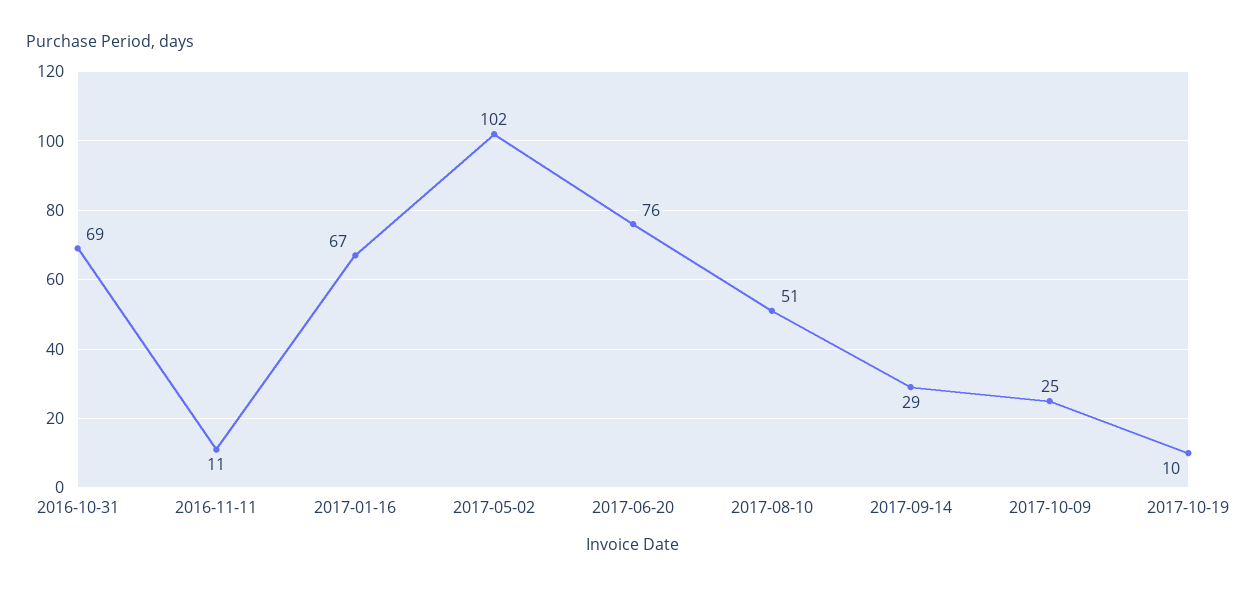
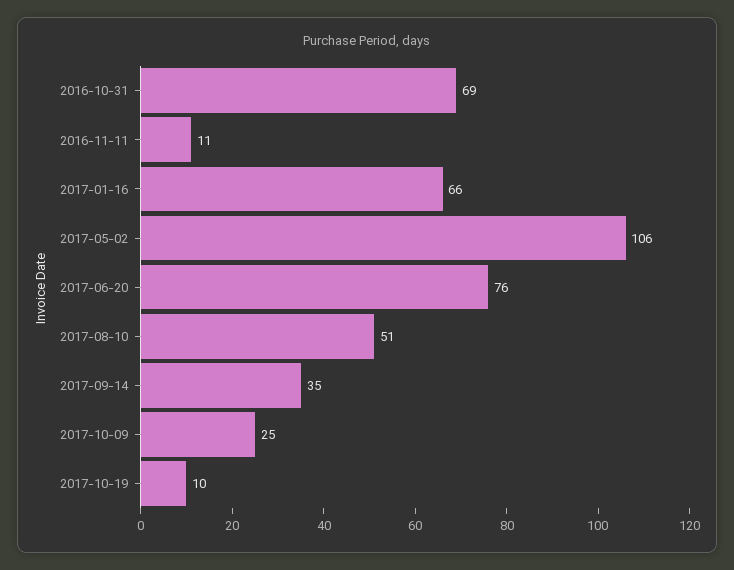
2017-01-16: 67 -> 66
2017-05-02: 102 -> 106
2017-09-14: 29 -> 35

